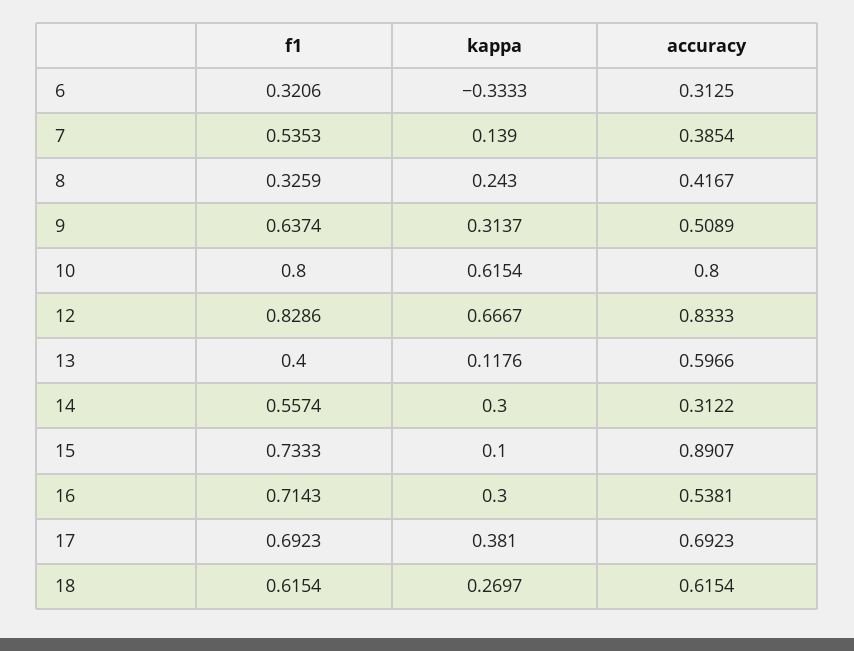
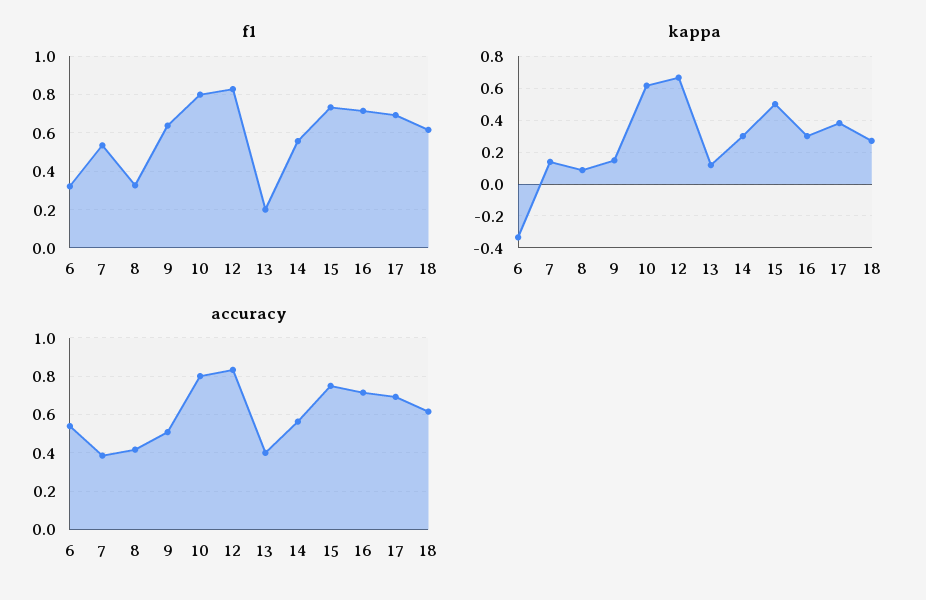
accuracy, 6: 0.3125 -> 0.55
kappa, 8: 0.243 -> 0.1
kappa, 9: 0.3137 -> 0.15
f1, 13: 0.4 -> 0.2
accuracy, 13: 0.5966 -> 0.4
accuracy, 14: 0.3122 -> 0.55
kappa, 15: 0.1 -> 0.5
accuracy, 15: 0.8907 -> 0.75
accuracy, 16: 0.5381 -> 0.7

